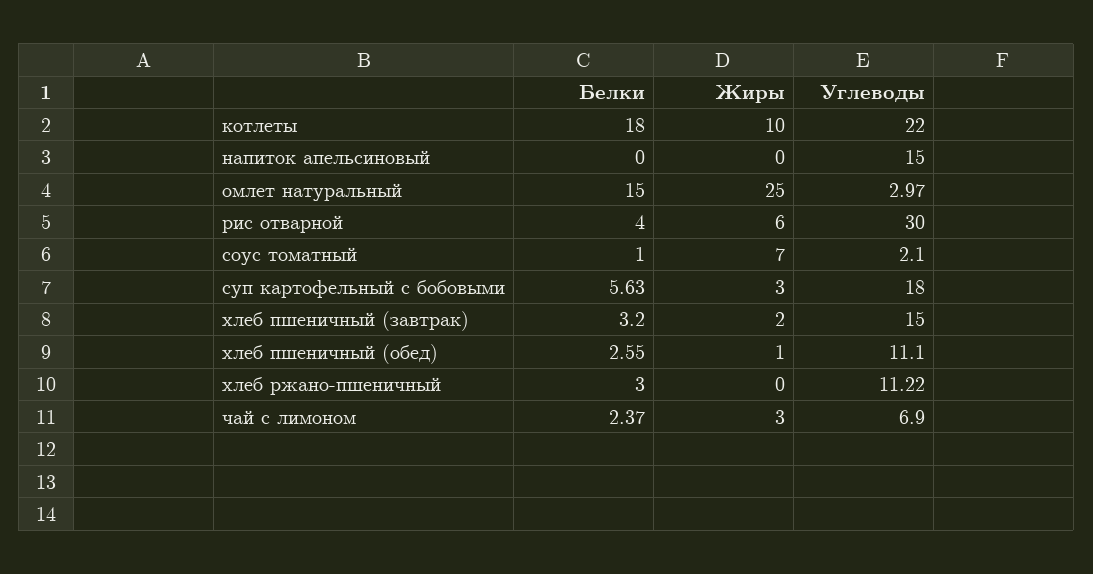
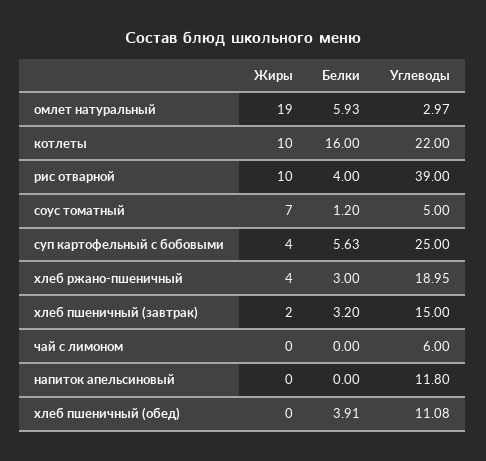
Белки, котлеты: 18 -> 16
Углеводы, напиток апельсиновый: 15 -> 11.8
Белки, омлет натуральный: 15 -> 5.93
Жиры, омлет натуральный: 25 -> 19
Жиры, рис отварной: 6 -> 10
Углеводы, рис отварной: 30 -> 39
Белки, соус томатный: 1 -> 1.2
Углеводы, соус томатный: 2.1 -> 5
Жиры, суп картофельный с бобовыми: 3 -> 4
Углеводы, суп картофельный с бобовыми: 18 -> 25
Белки, хлеб пшеничный (обед): 2.55 -> 3.91
Жиры, хлеб пшеничный (обед): 1 -> 0
Углеводы, хлеб пшеничный (обед): 11.1 -> 11.08
Жиры, хлеб ржано-пшеничный: 0 -> 4
Углеводы, хлеб ржано-пшеничный: 11.22 -> 18.95
Белки, чай с лимоном: 2.37 -> 0
Жиры, чай с лимоном: 3 -> 0
Углеводы, чай с лимоном: 6.9 -> 6

